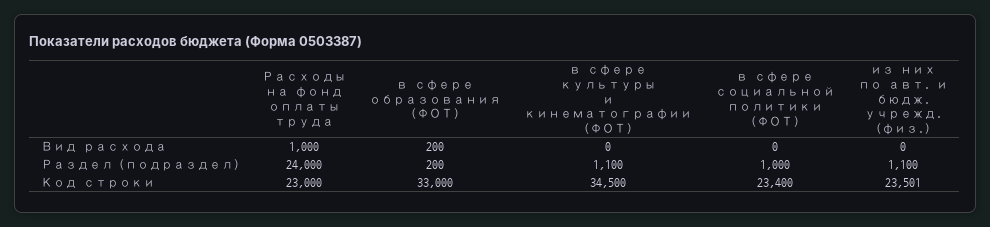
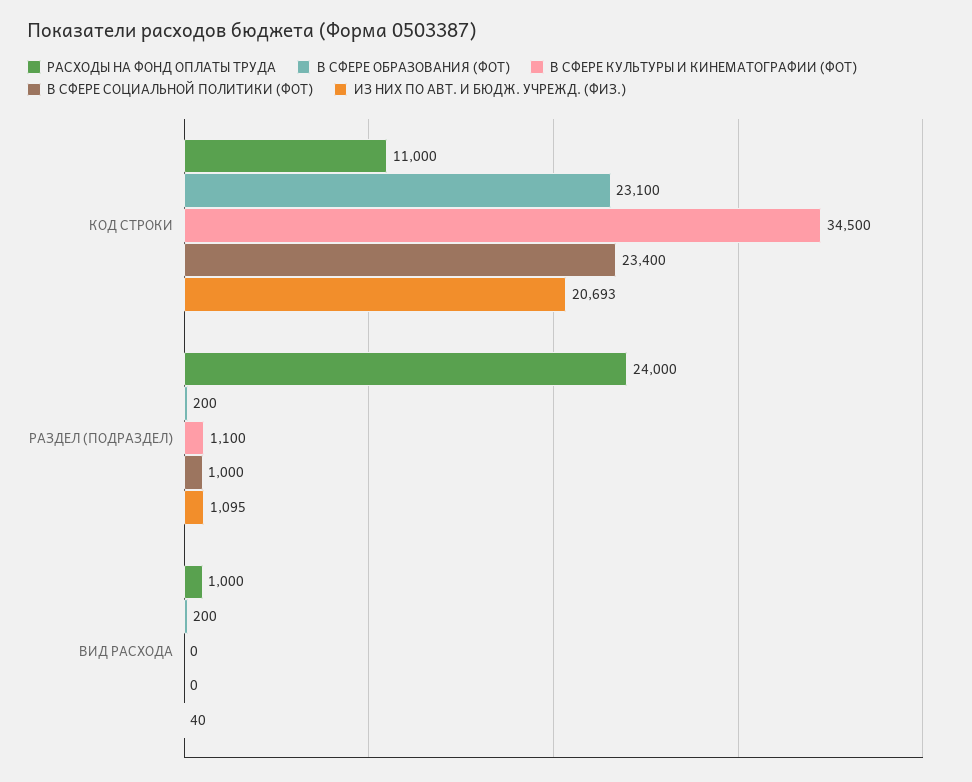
из них по авт. и бюдж. учрежд. (физ.), Вид расхода: 0 -> 40
из них по авт. и бюдж. учрежд. (физ.), Раздел (подраздел): 1100 -> 1095
Расходы на фонд оплаты труда, Код строки: 23000 -> 11000
в сфере образования (ФОТ), Код строки: 33000 -> 23100
из них по авт. и бюдж. учрежд. (физ.), Код строки: 23501 -> 20693

